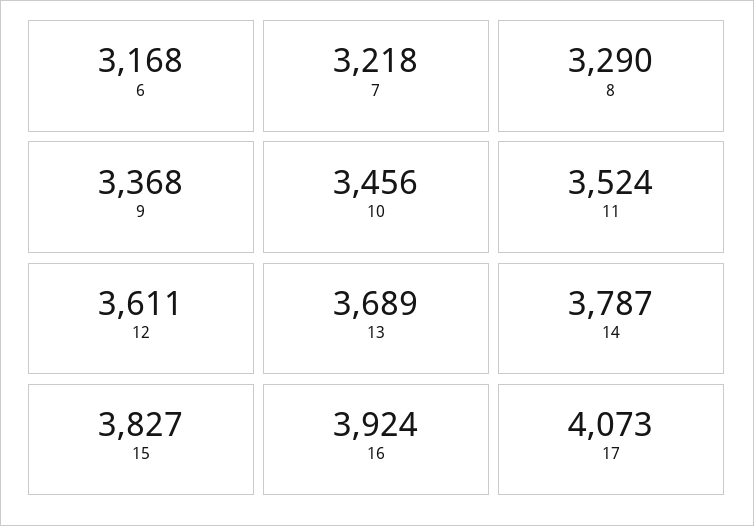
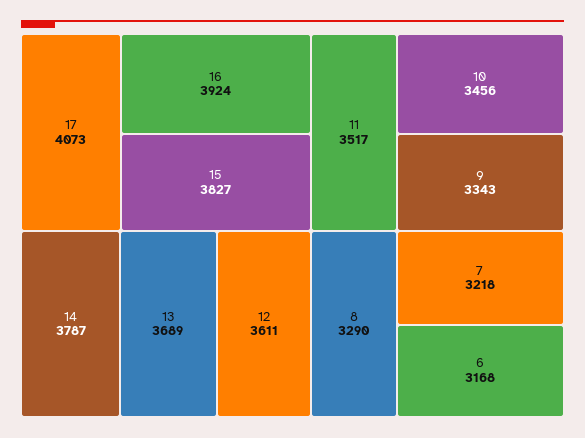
9: 3368 -> 3343
11: 3524 -> 3517

